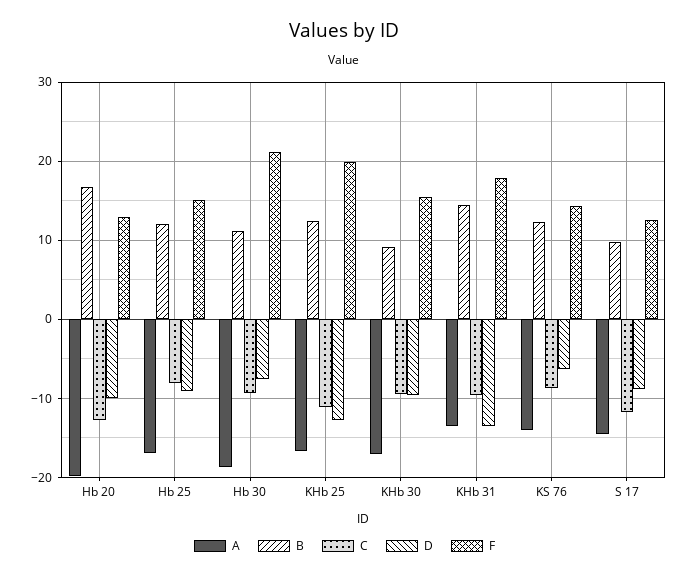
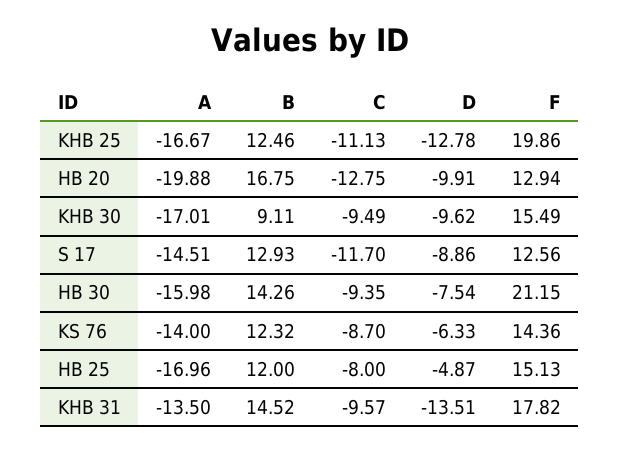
D, Hb 25: -9 -> -4.87
A, Hb 30: -19 -> -15.98
B, Hb 30: 11 -> 14.26
B, S 17: 10 -> 12.93

